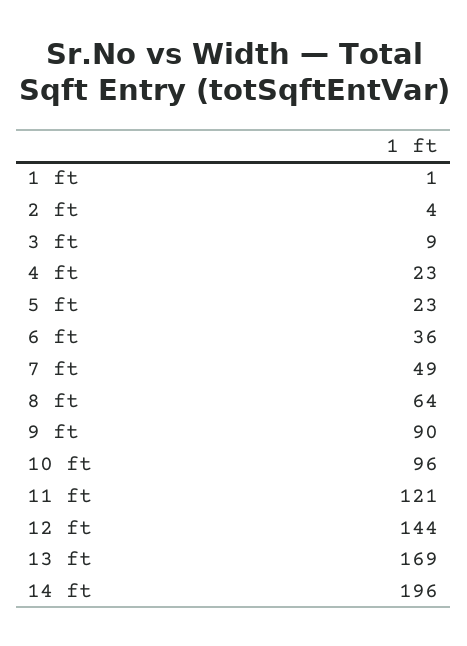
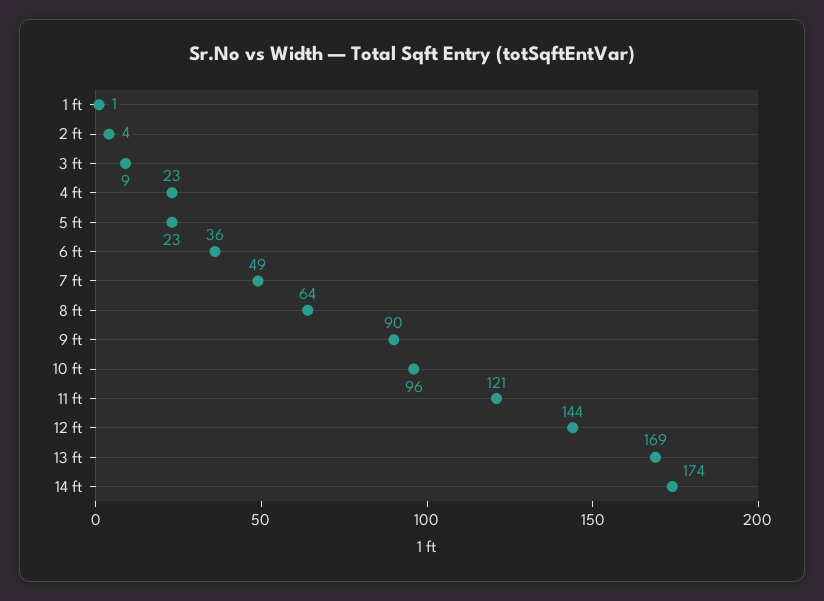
14 ft: 196 -> 174

